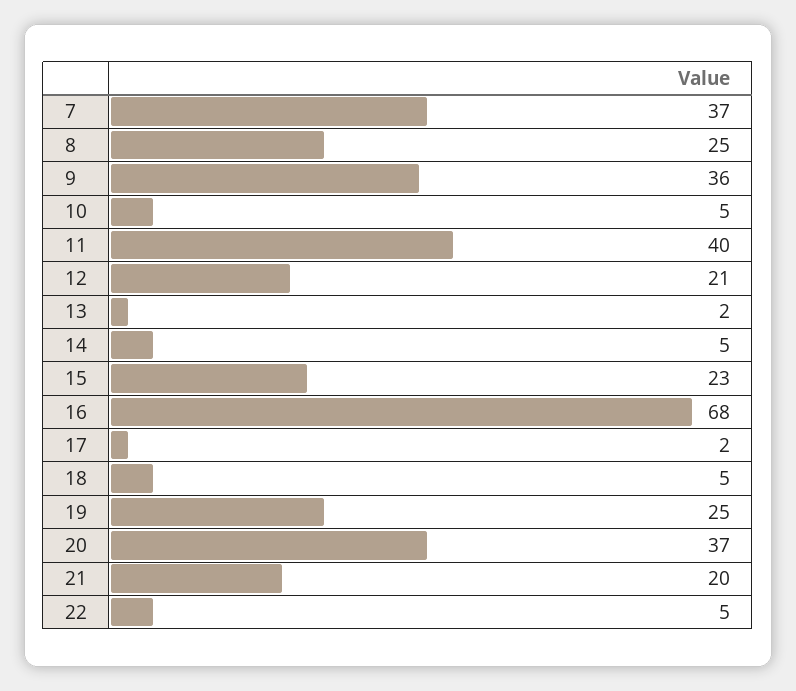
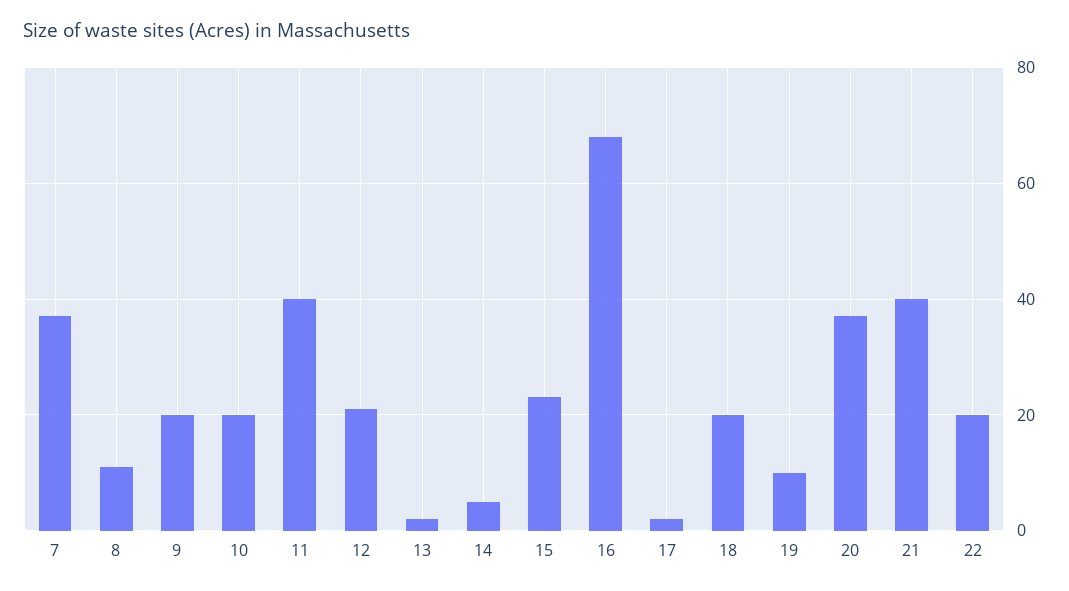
8: 25 -> 10
9: 36 -> 20
10: 5 -> 20
18: 5 -> 20
19: 25 -> 10
21: 20 -> 40
22: 5 -> 20

